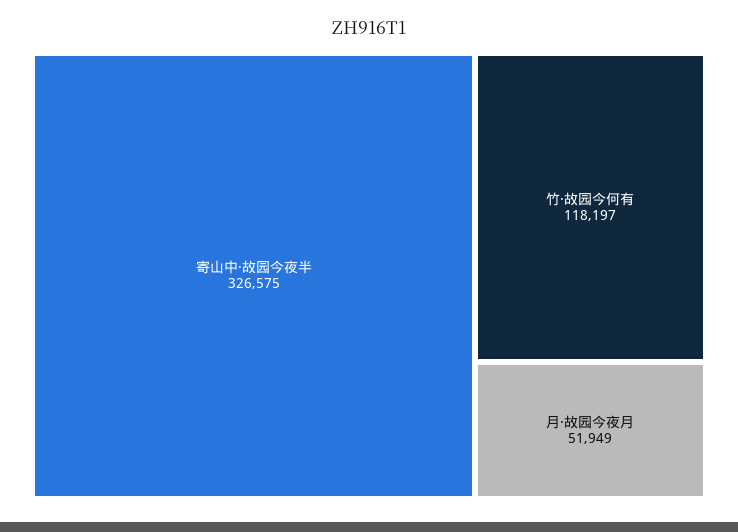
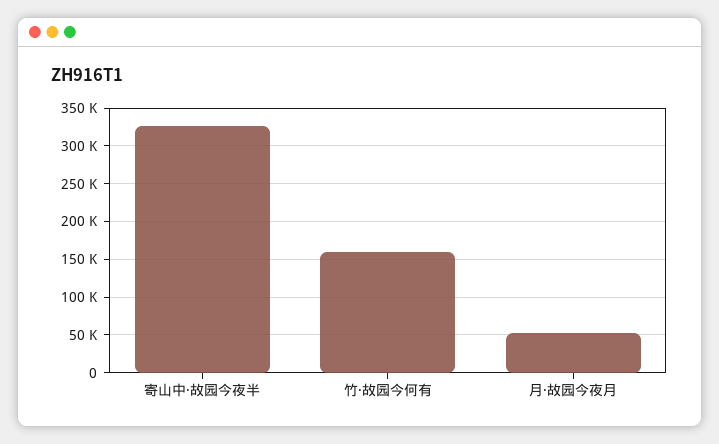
竹·故园今何有: 118197 -> 160000

